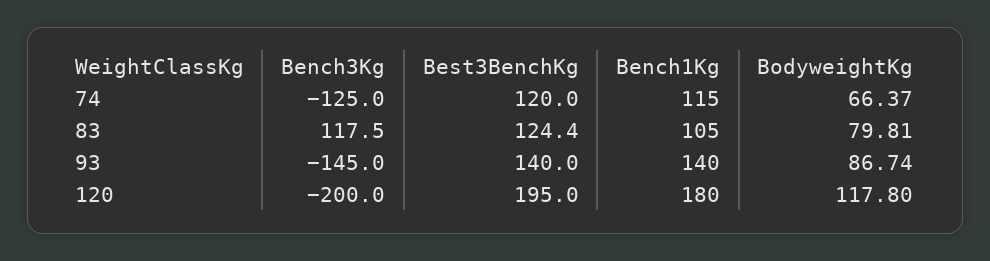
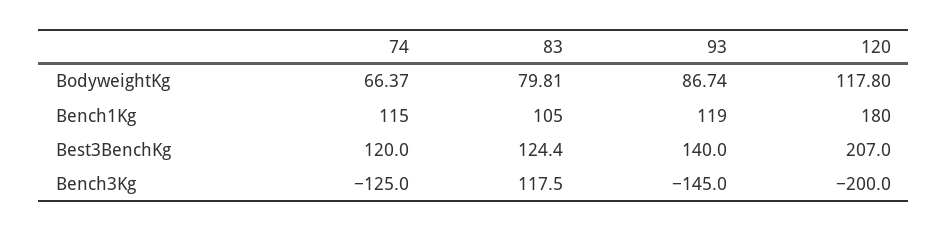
Bench1Kg, 93: 140 -> 119
Best3BenchKg, 120: 195 -> 207

